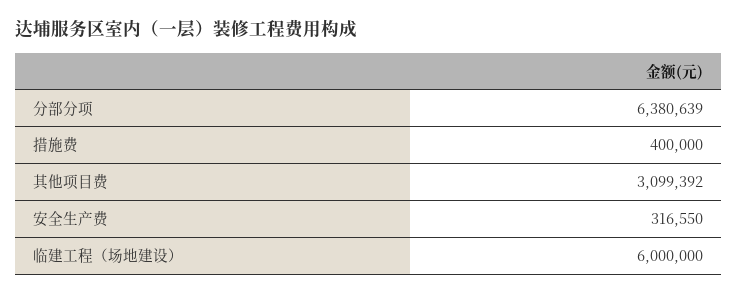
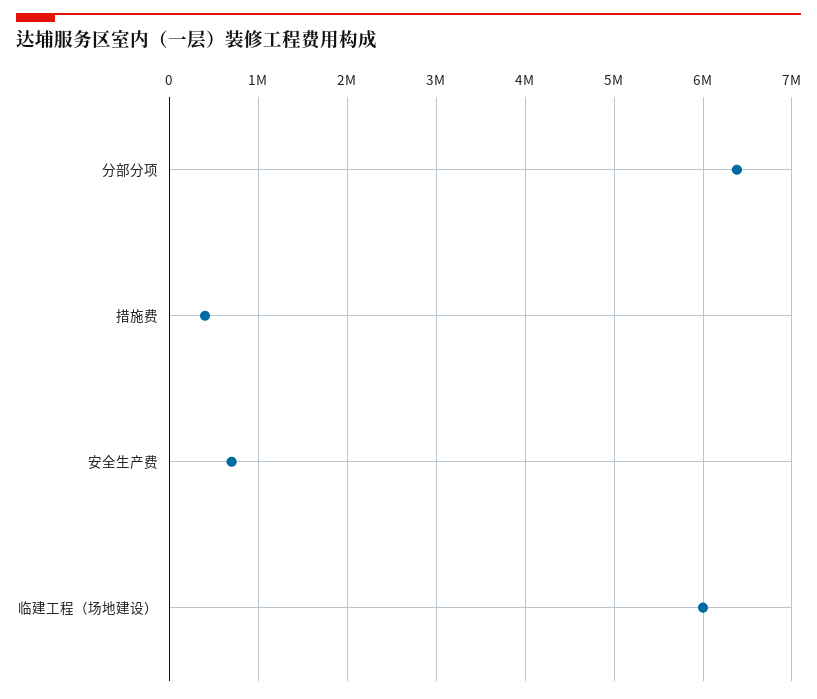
其他项目费: 3099392 -> none
安全生产费: 316550 -> 700000

